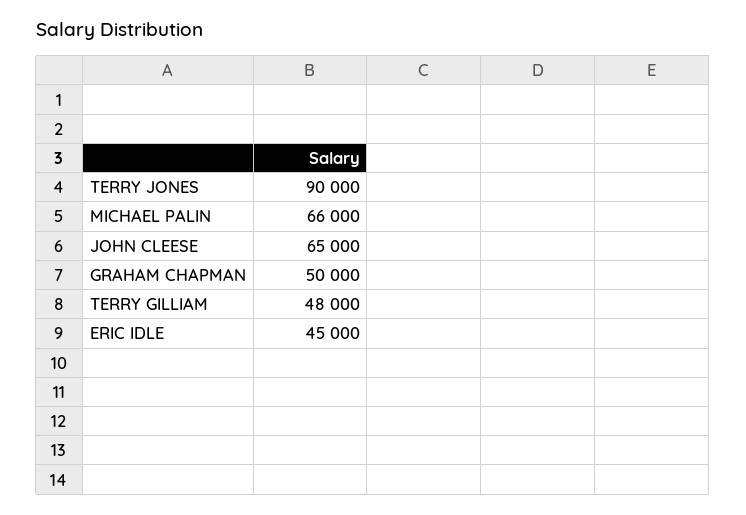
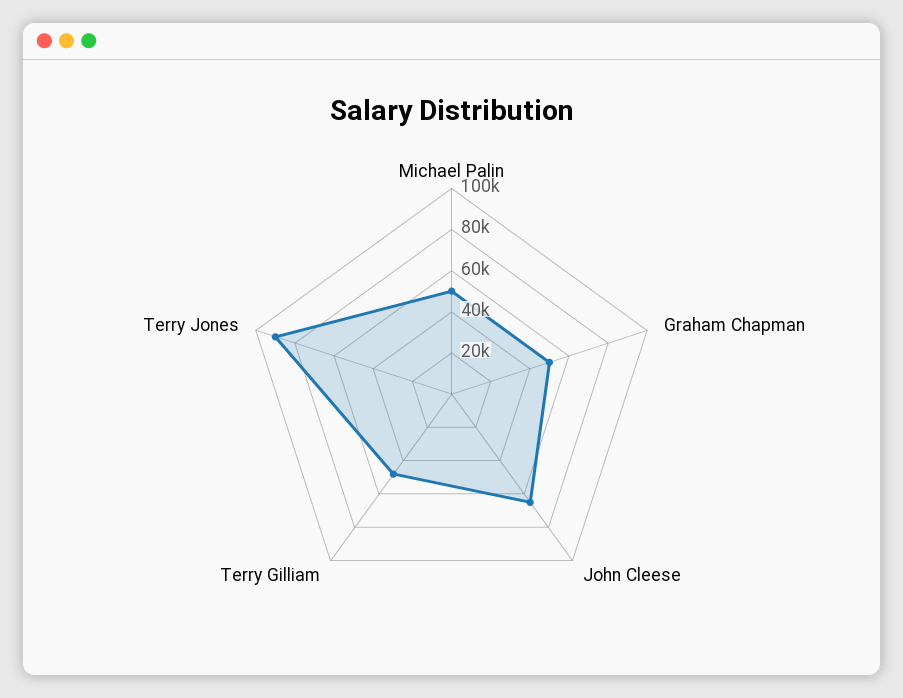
MICHAEL PALIN: 66000 -> 50000
ERIC IDLE: 45000 -> none

